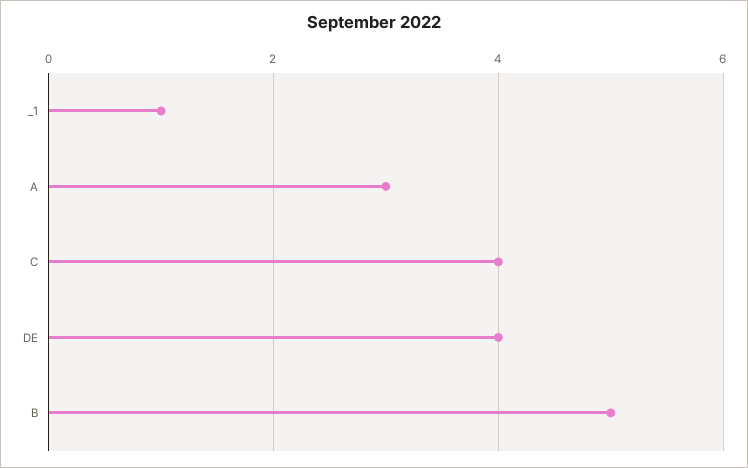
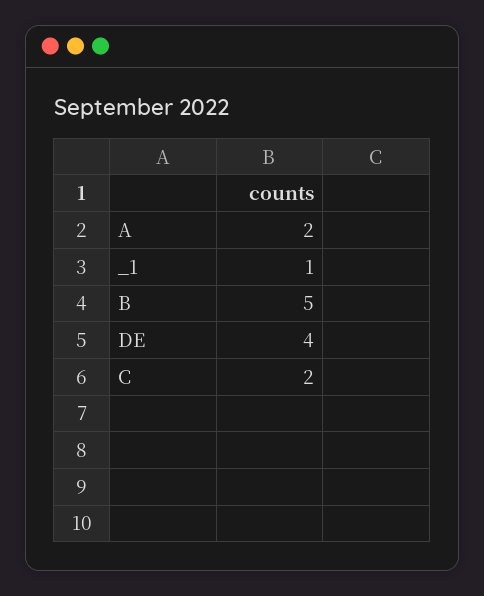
A: 3 -> 2
C: 4 -> 2

